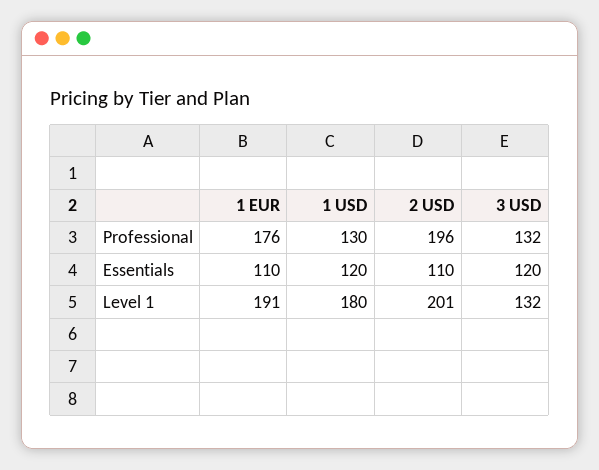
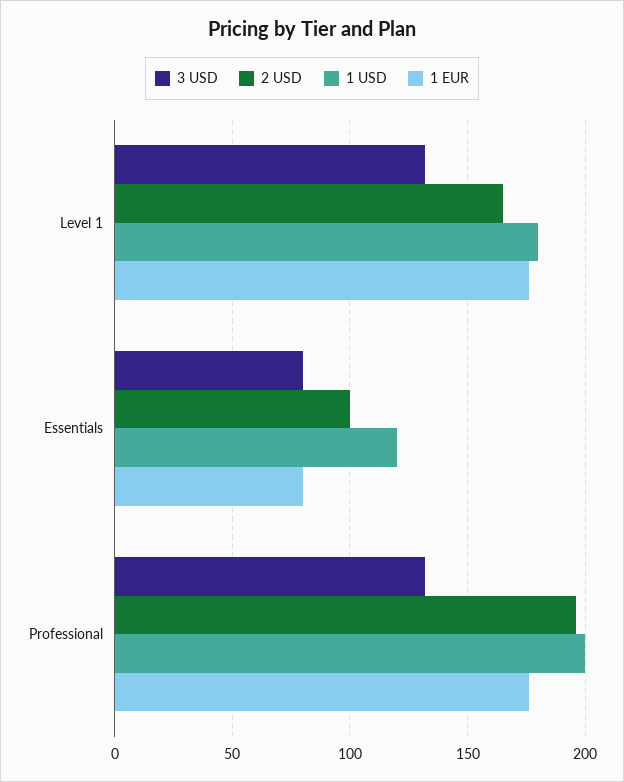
1 USD, Professional: 130 -> 200
1 EUR, Essentials: 110 -> 80
2 USD, Essentials: 110 -> 100
3 USD, Essentials: 120 -> 80
1 EUR, Level 1: 191 -> 175
2 USD, Level 1: 201 -> 165

